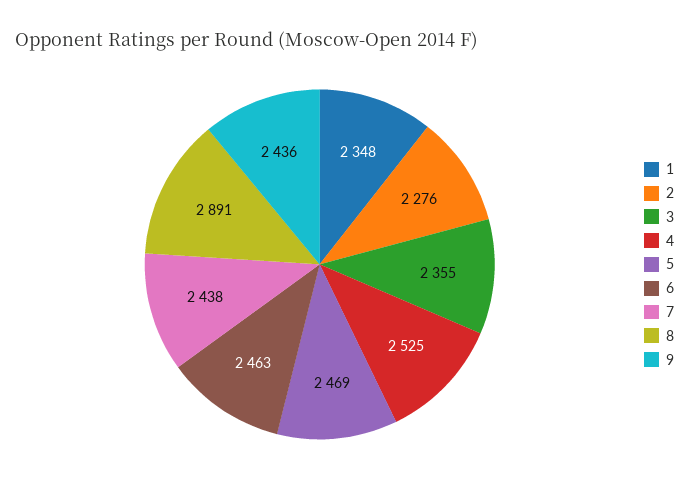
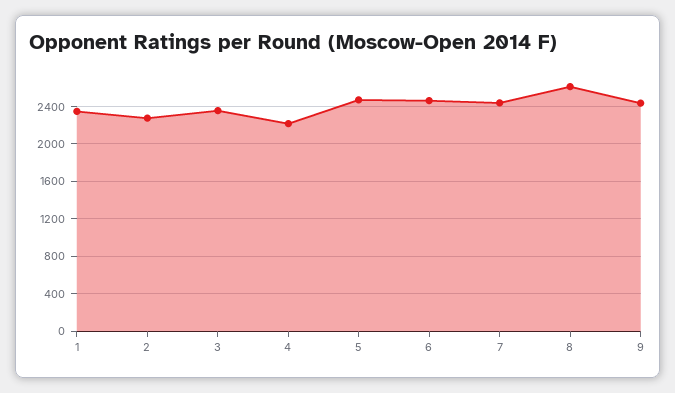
4: 2525 -> 2200
8: 2891 -> 2600

